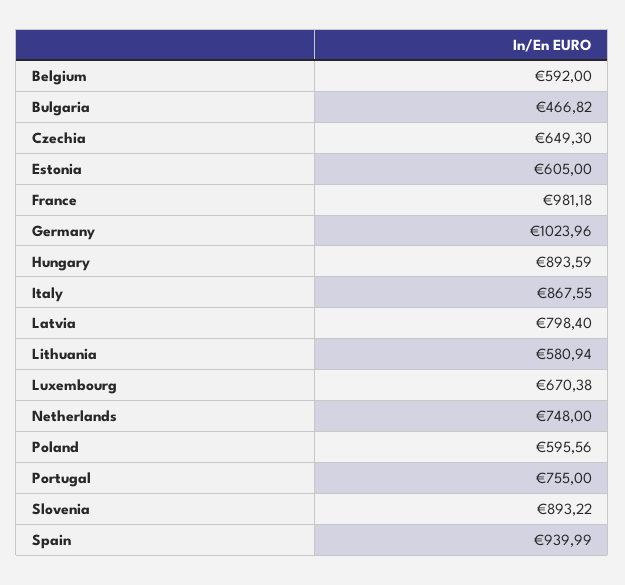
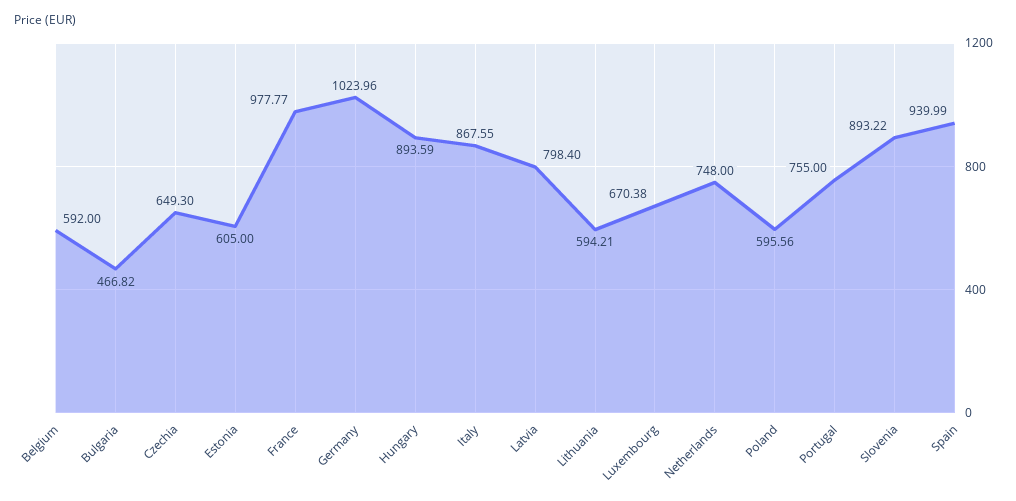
France: 981.18 -> 977.77
Lithuania: 580.94 -> 594.21

